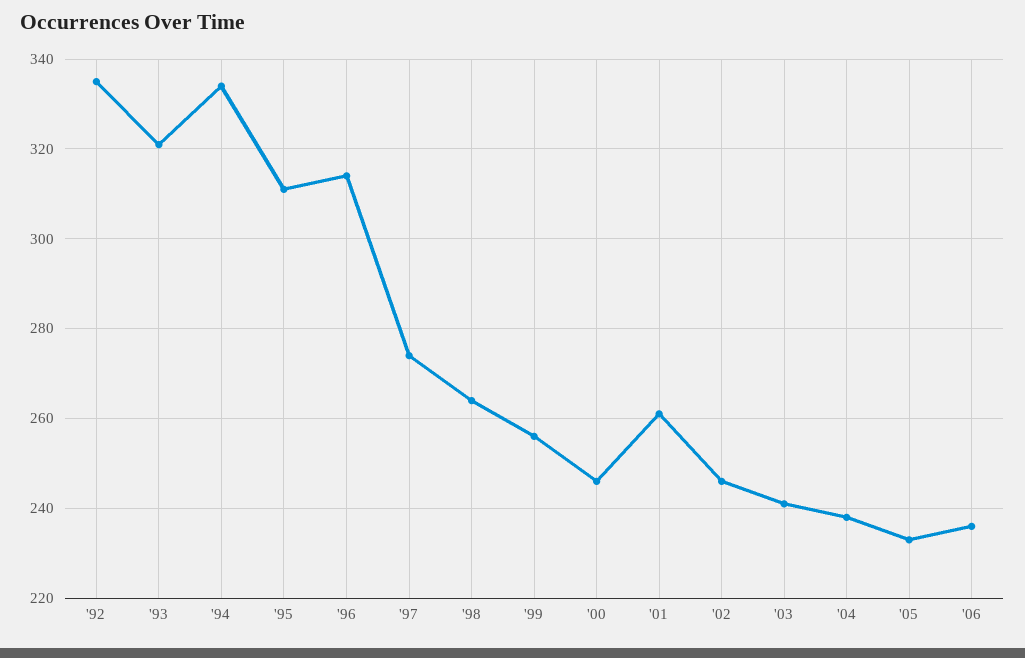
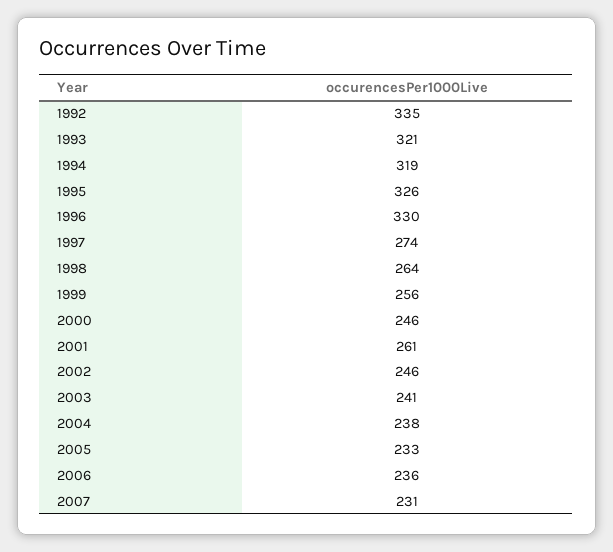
'94: 335 -> 319
'95: 310 -> 326
'96: 315 -> 330
2007: none -> 231

